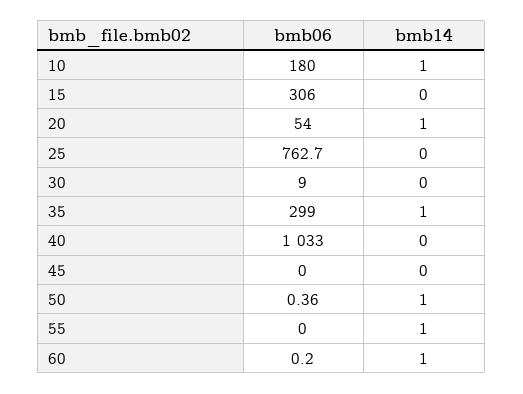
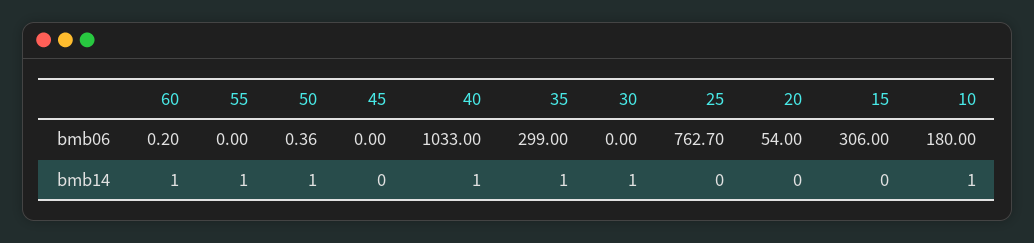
bmb14, 20: 1 -> 0
bmb06, 30: 9 -> 0
bmb14, 30: 0 -> 1
bmb14, 40: 0 -> 1

